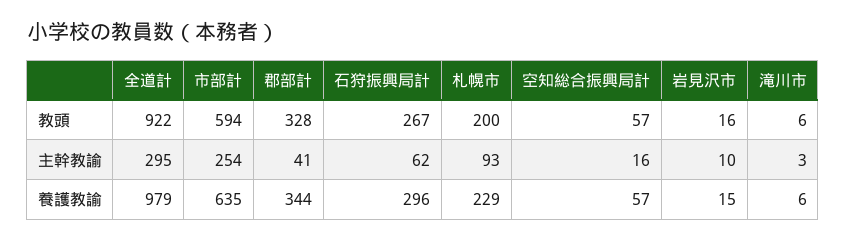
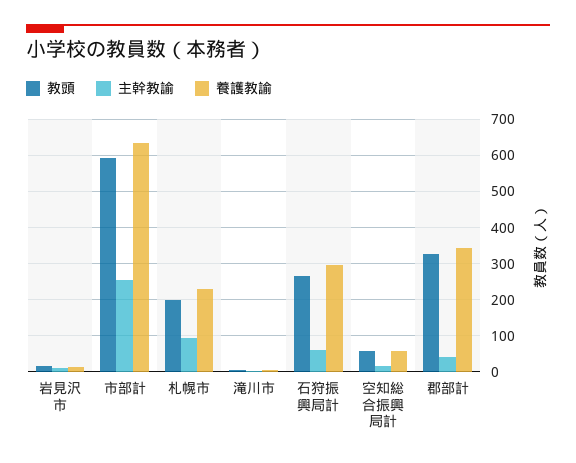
教頭, 全道計: 922 -> none
主幹教諭, 全道計: 295 -> none
養護教諭, 全道計: 979 -> none

